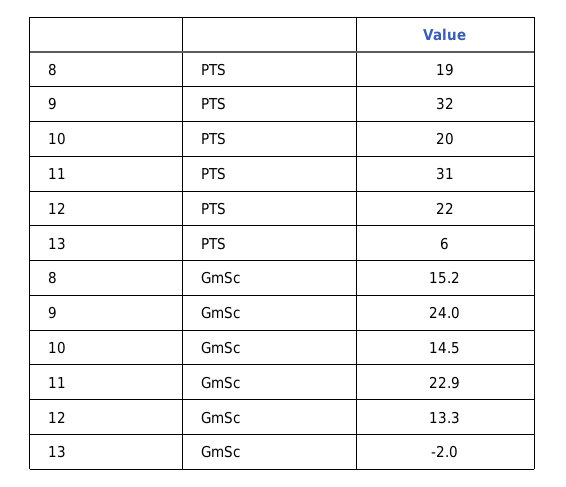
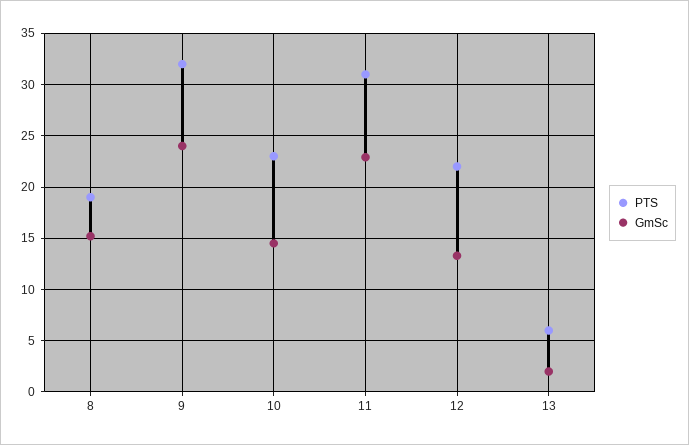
PTS, 10: 20 -> 23
GmSc, 13: -2 -> 2

